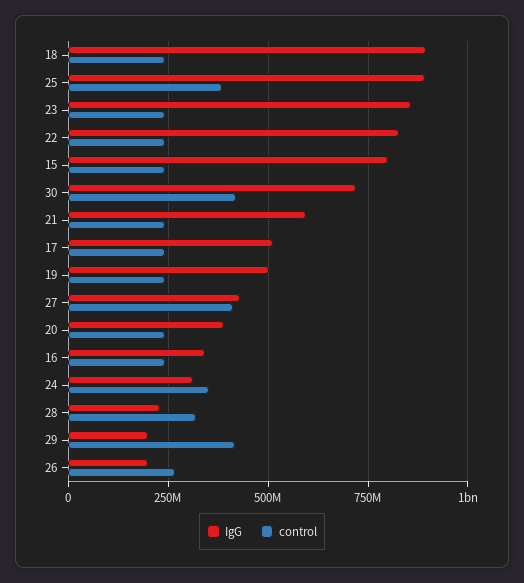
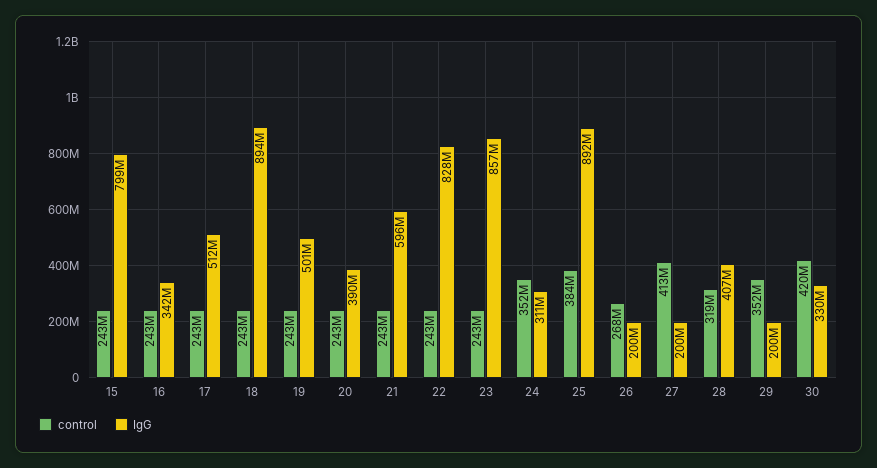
IgG, 30: 725000000 -> 330000000
IgG, 27: 425000000 -> 200000000
IgG, 28: 225000000 -> 407000000
control, 29: 425000000 -> 352000000

